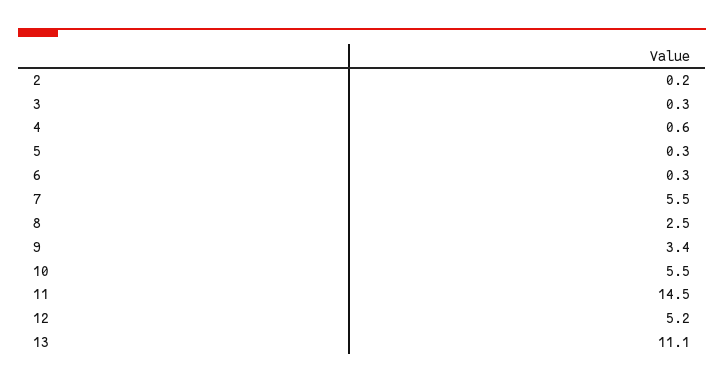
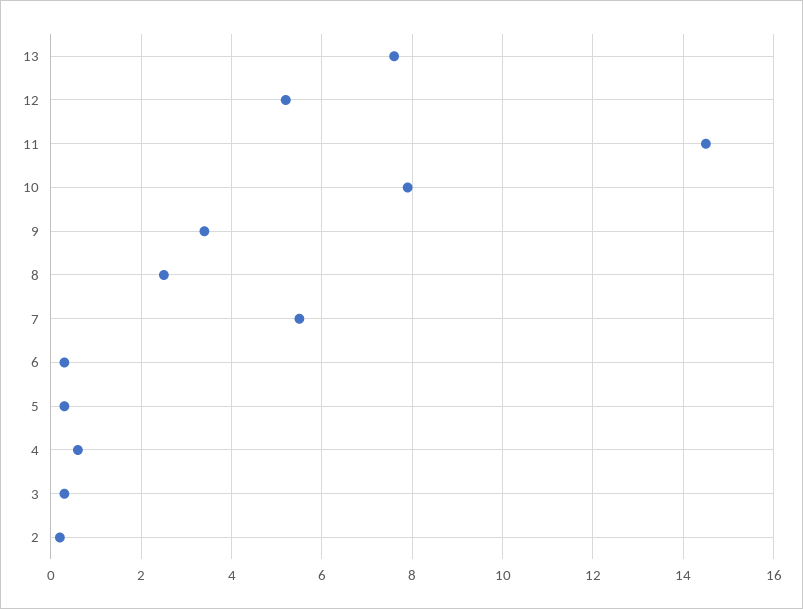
10: 5.5 -> 8
13: 11.1 -> 7.5

